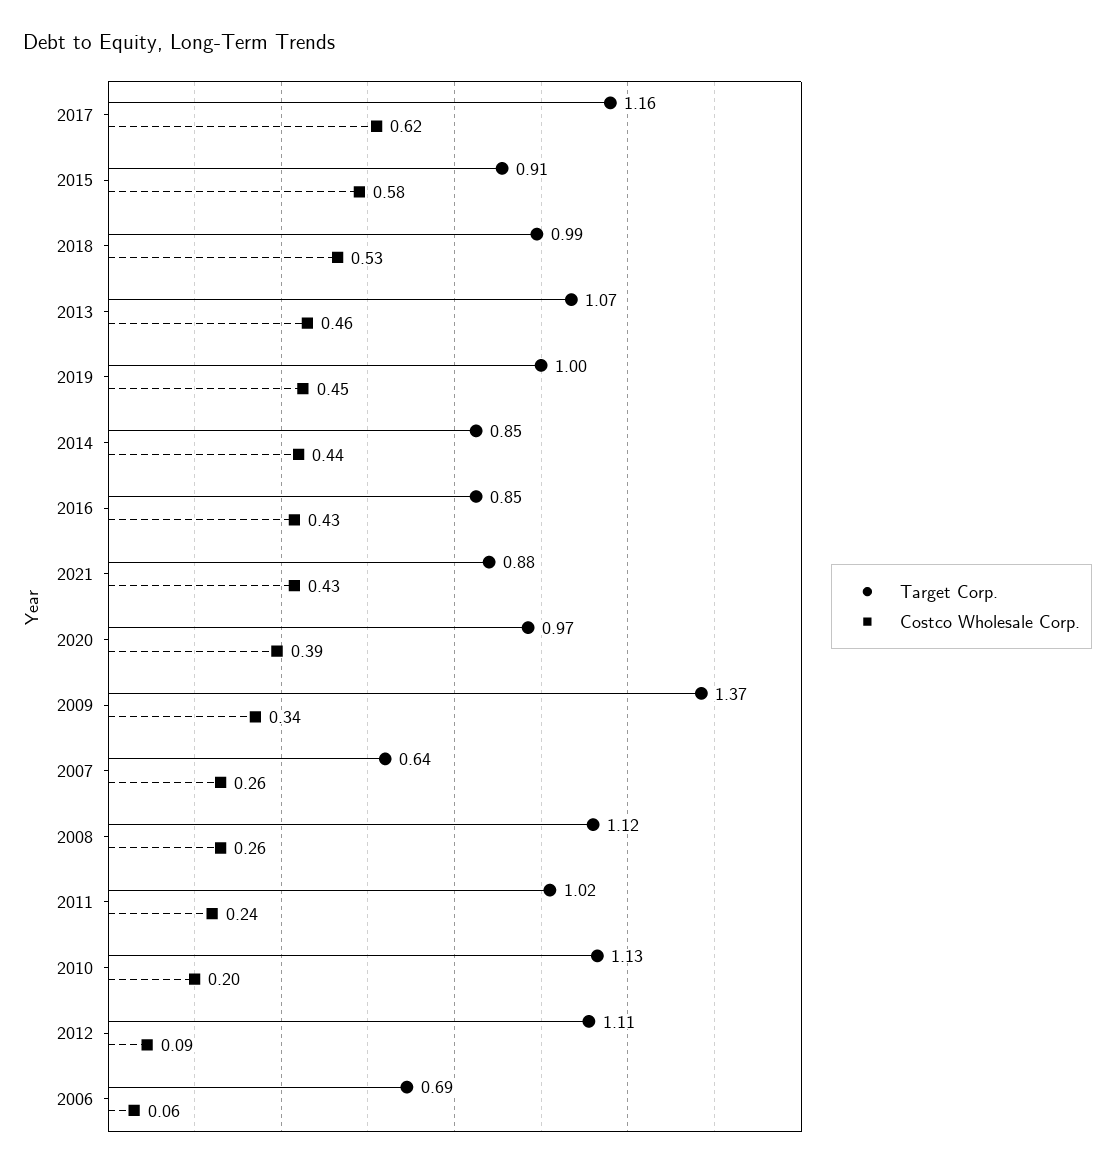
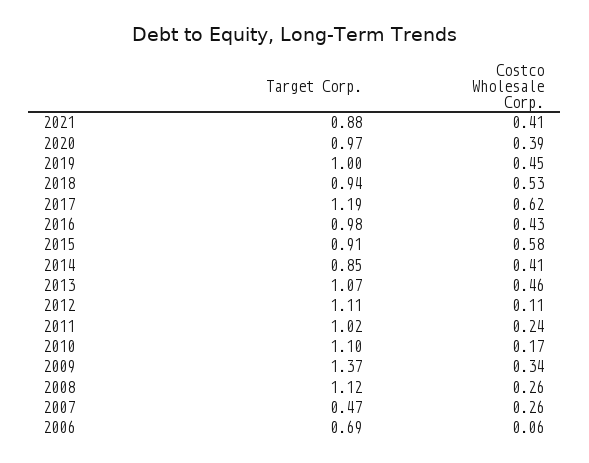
Target Corp., 2017: 1.16 -> 1.19
Target Corp., 2018: 0.99 -> 0.94
Costco Wholesale Corp., 2014: 0.44 -> 0.41
Target Corp., 2016: 0.85 -> 0.98
Costco Wholesale Corp., 2021: 0.43 -> 0.41
Target Corp., 2007: 0.64 -> 0.47
Target Corp., 2010: 1.13 -> 1.1
Costco Wholesale Corp., 2010: 0.2 -> 0.17
Costco Wholesale Corp., 2012: 0.09 -> 0.11

